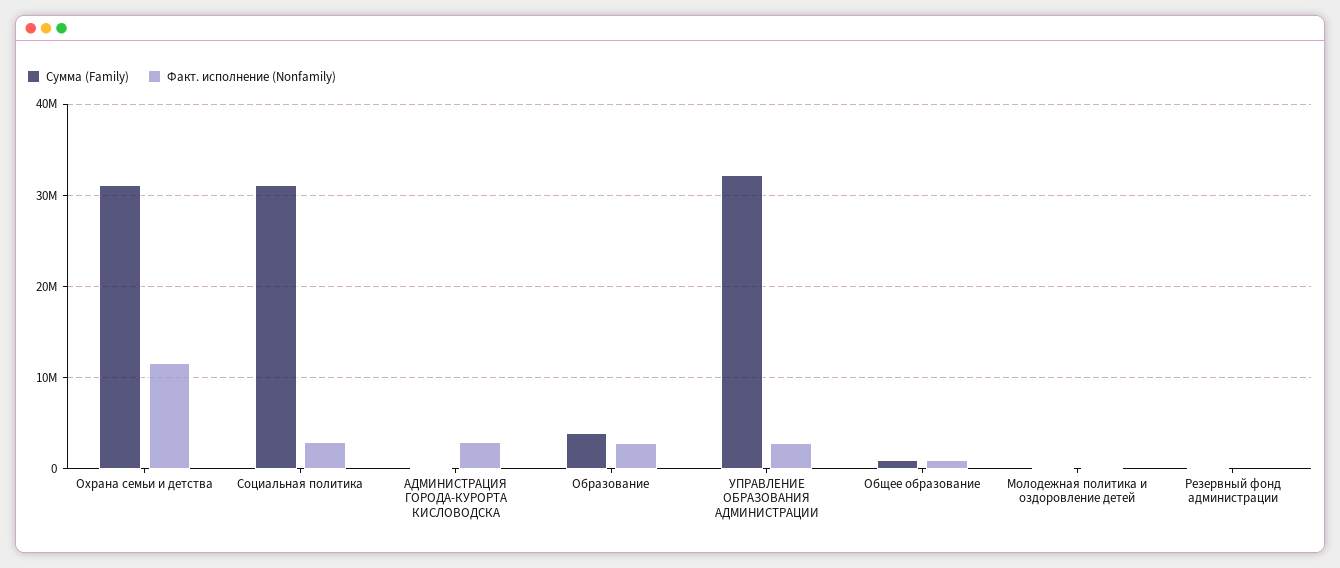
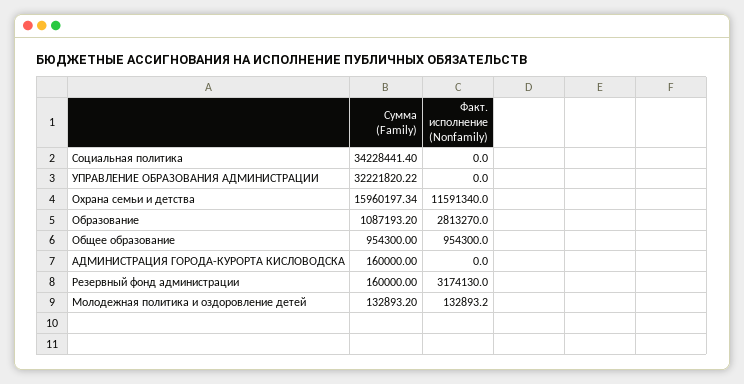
Сумма (Family), Охрана семьи и детства: 31000000 -> 15960197.34
Сумма (Family), Социальная политика: 31000000 -> 34228441.4
Факт. исполнение (Nonfamily), Социальная политика: 3000000 -> 0
Факт. исполнение (Nonfamily), АДМИНИСТРАЦИЯ ГОРОДА-КУРОРТА КИСЛОВОДСКА: 3000000 -> 0
Сумма (Family), Образование: 4000000 -> 1087193.2
Факт. исполнение (Nonfamily), УПРАВЛЕНИЕ ОБРАЗОВАНИЯ АДМИНИСТРАЦИИ: 3000000 -> 0
Факт. исполнение (Nonfamily), Резервный фонд администрации: 0 -> 3174130

